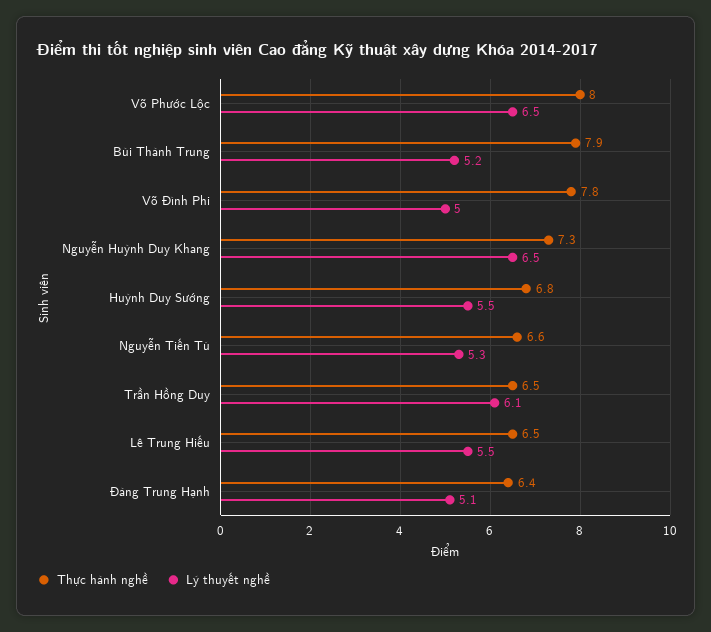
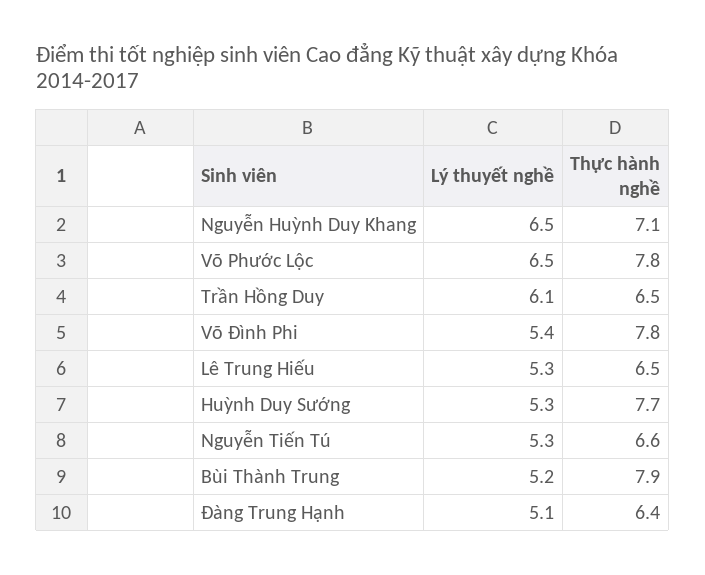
Thực hành nghề, Võ Phước Lộc: 8 -> 7.8
Lý thuyết nghề, Võ Đình Phi: 5 -> 5.4
Thực hành nghề, Nguyễn Huỳnh Duy Khang: 7.3 -> 7.1
Thực hành nghề, Huỳnh Duy Sướng: 6.8 -> 7.7
Lý thuyết nghề, Huỳnh Duy Sướng: 5.5 -> 5.3
Lý thuyết nghề, Lê Trung Hiếu: 5.5 -> 5.3

